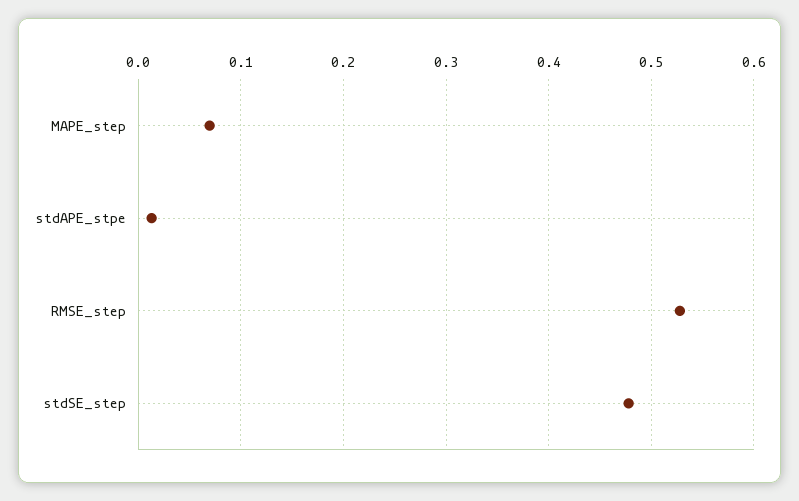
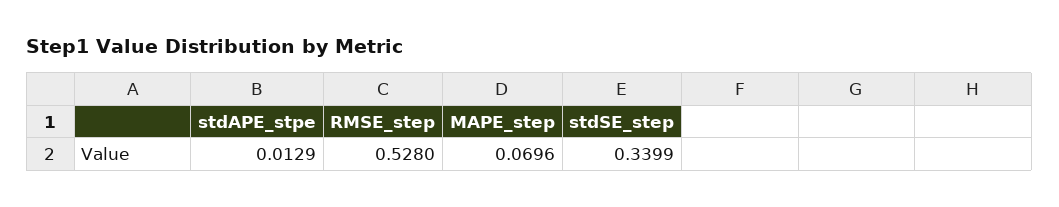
stdSE_step: 0.48 -> 0.3399

